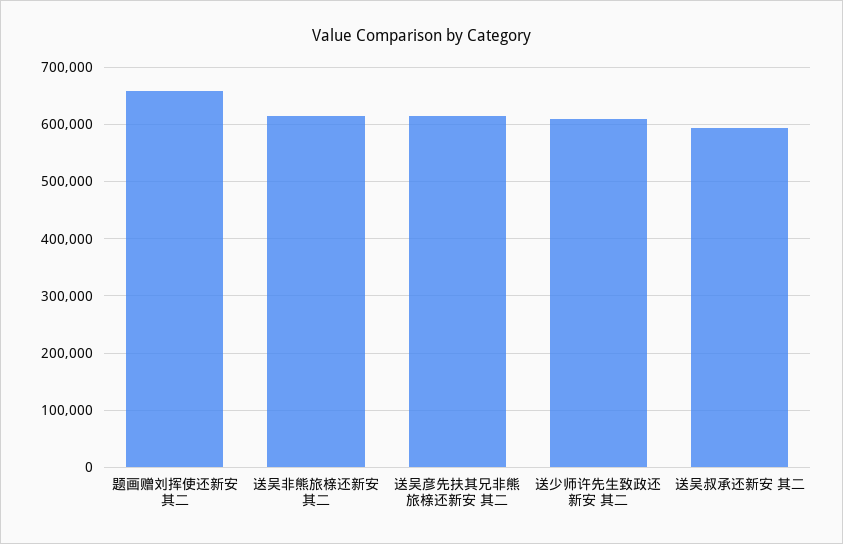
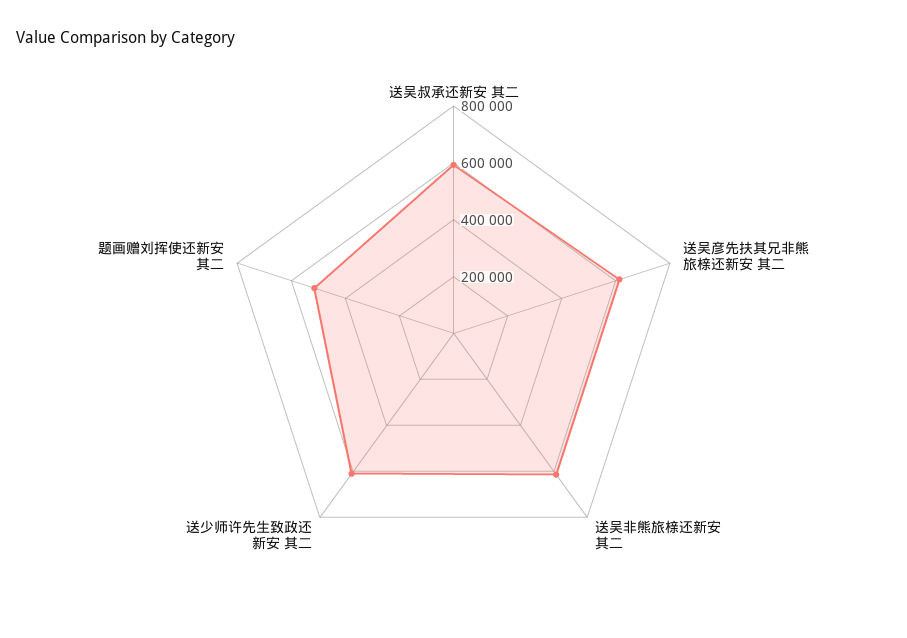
题画赠刘挥使还新安 其二: 660000 -> 500000

